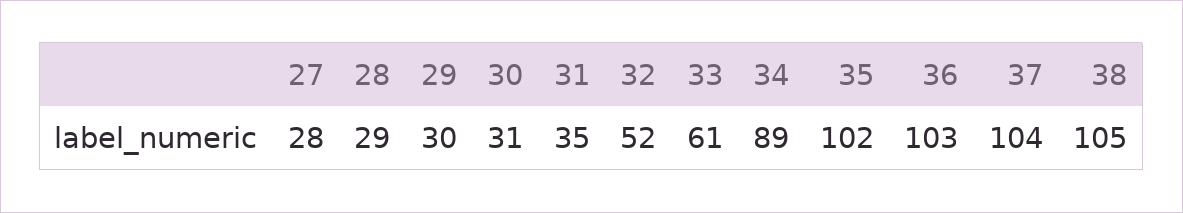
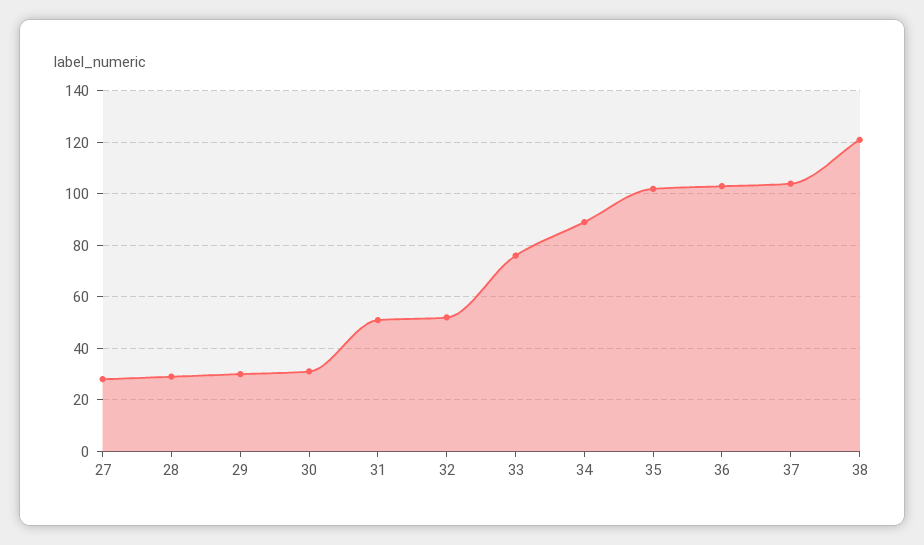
31: 35 -> 50
33: 61 -> 75
38: 105 -> 120

